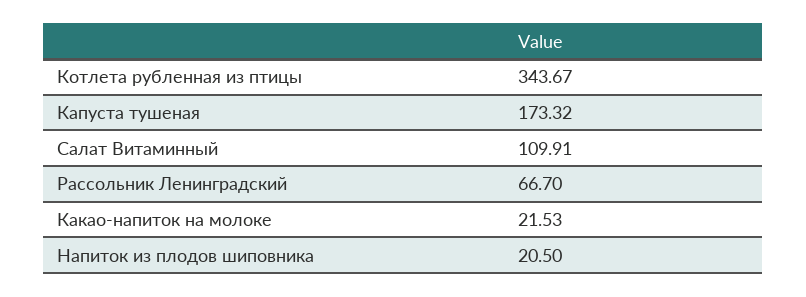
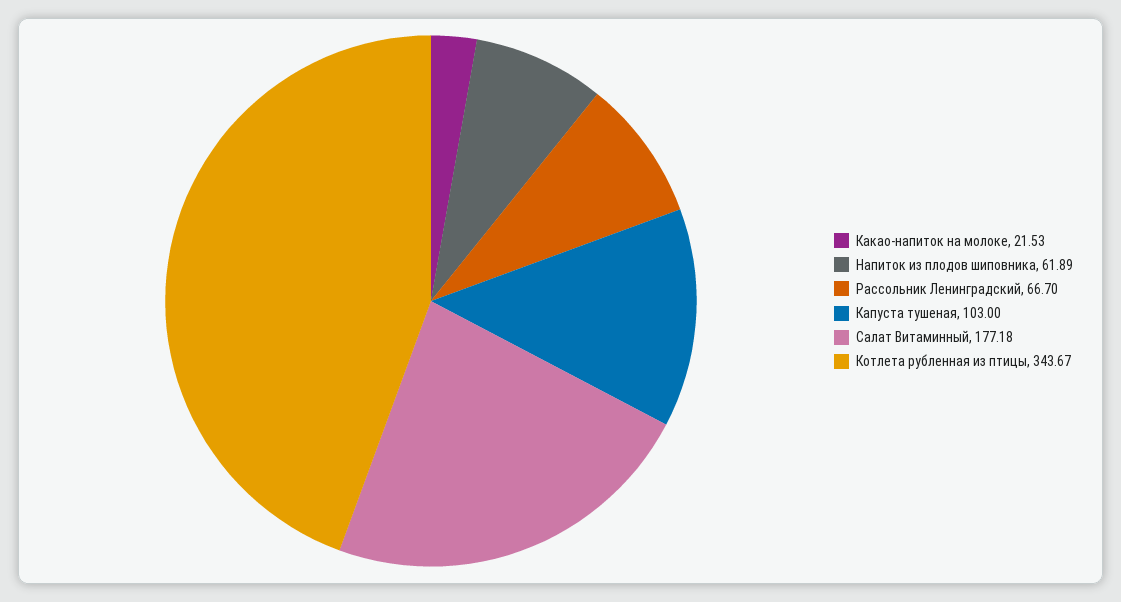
Капуста тушеная: 173.32 -> 103
Салат Витаминный: 109.91 -> 177.18
Напиток из плодов шиповника: 20.5 -> 61.89

